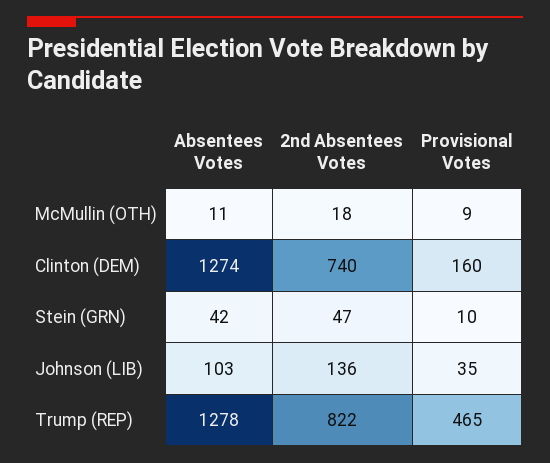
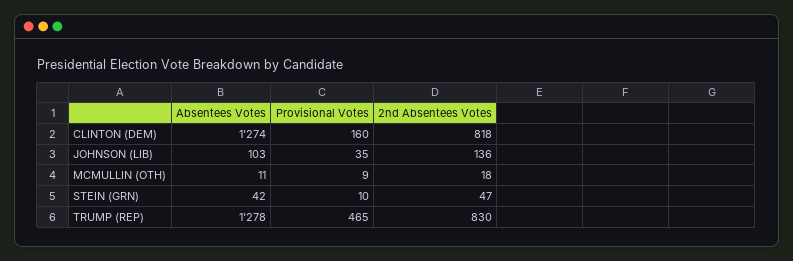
2nd Absentees Votes, Clinton (DEM): 740 -> 818
2nd Absentees Votes, Trump (REP): 822 -> 830

